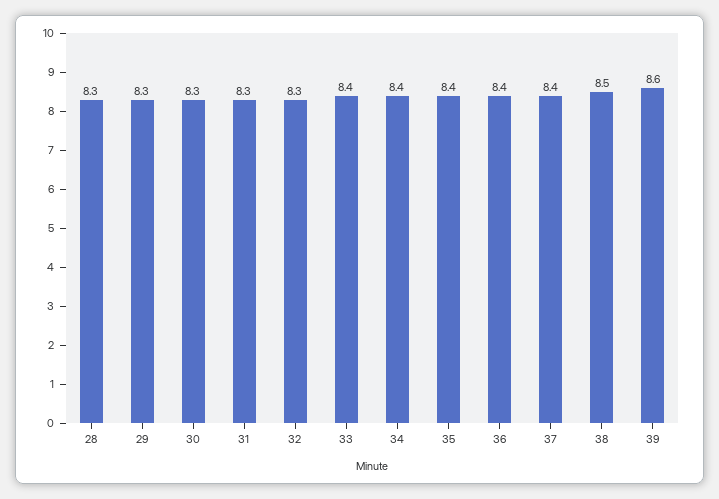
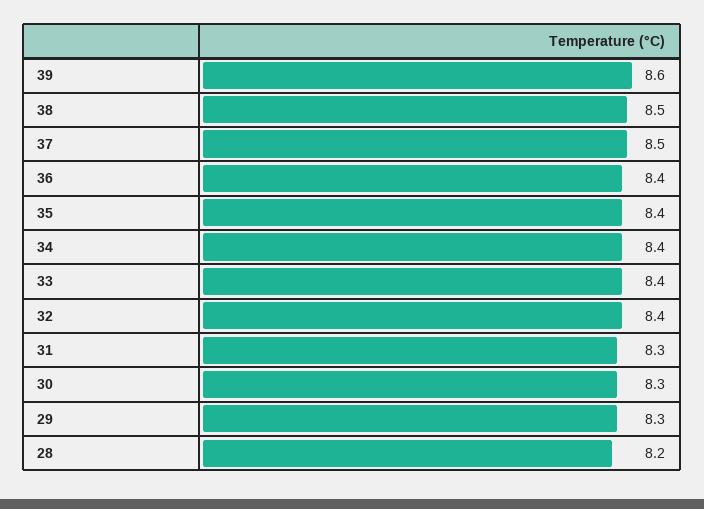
28: 8.3 -> 8.2
32: 8.3 -> 8.4
37: 8.4 -> 8.5

